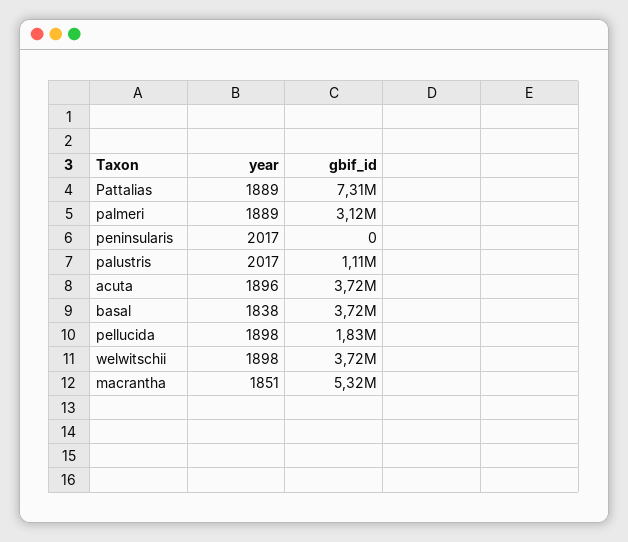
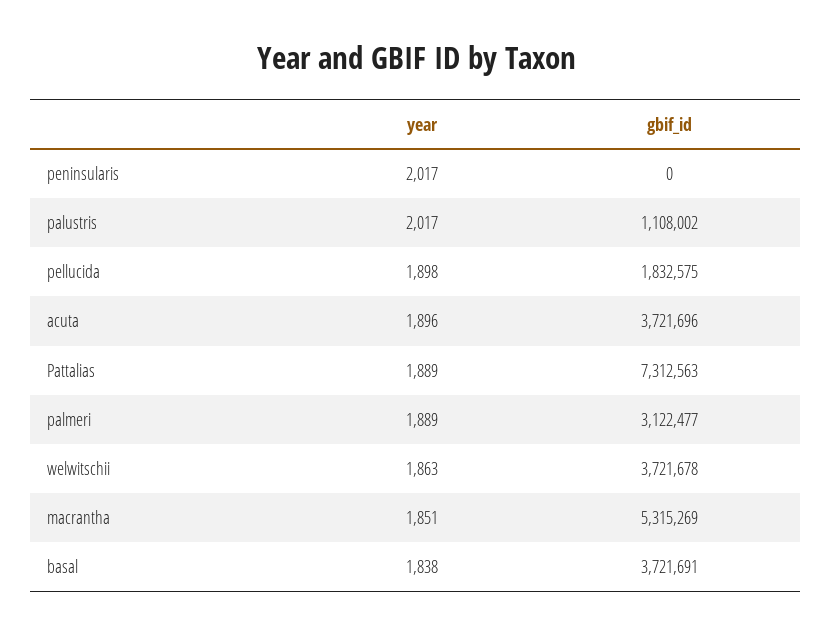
year, welwitschii: 1898 -> 1863

